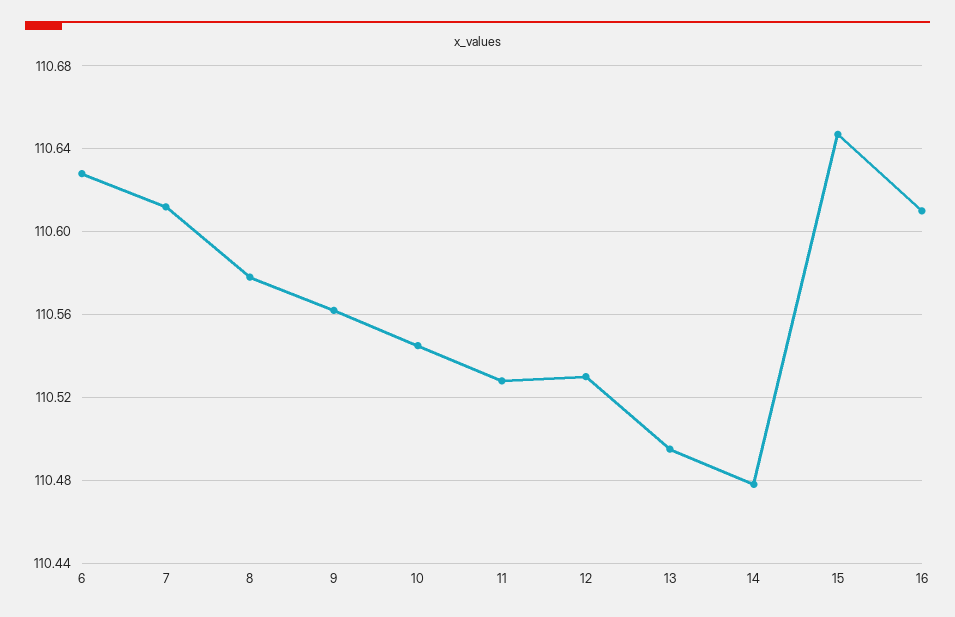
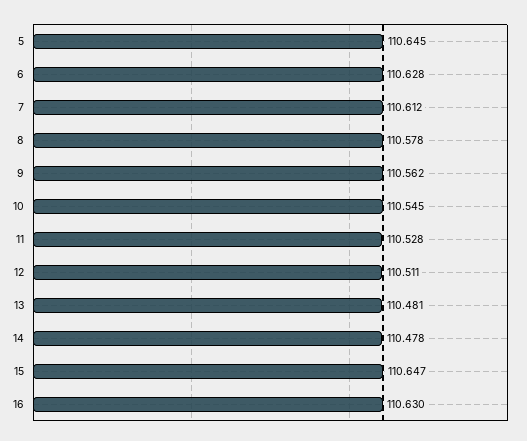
12: 110.53 -> 110.511
13: 110.495 -> 110.481
16: 110.61 -> 110.63
5: none -> 110.645

